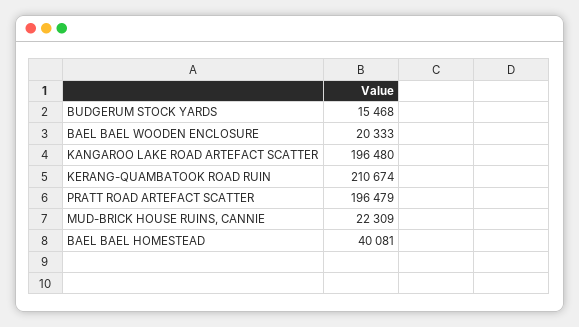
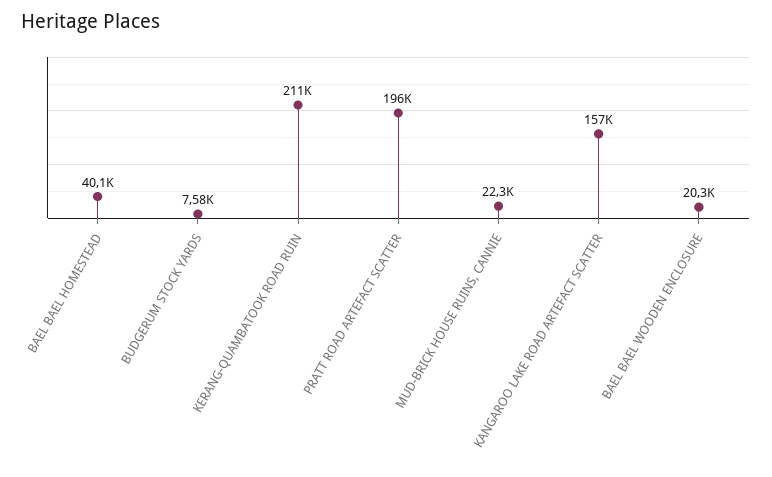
BUDGERUM STOCK YARDS: 15468 -> 7580
KANGAROO LAKE ROAD ARTEFACT SCATTER: 196480 -> 157000

